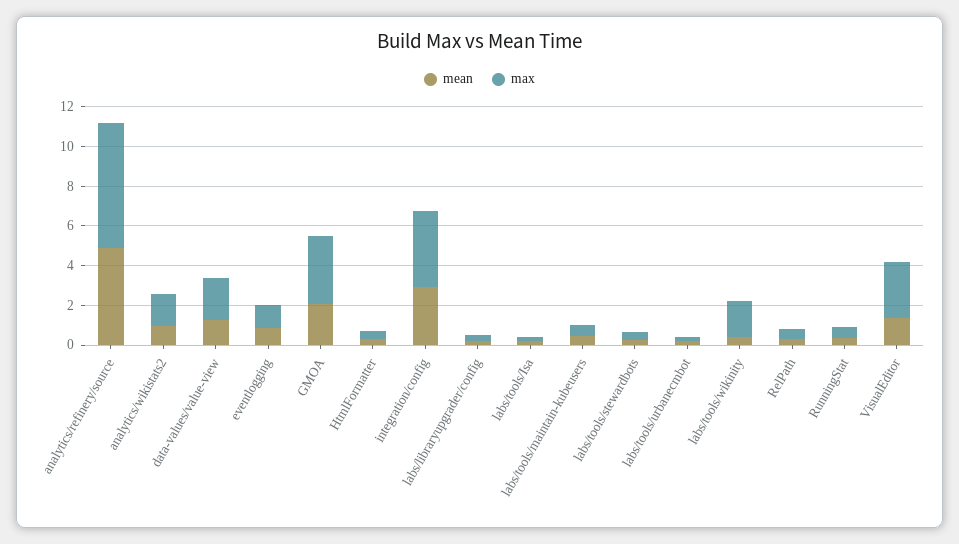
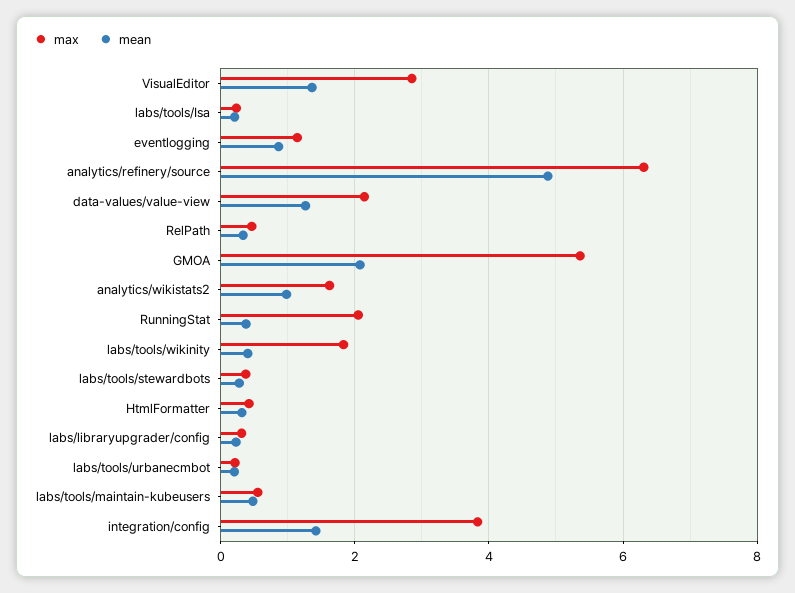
max, GMOA: 3.5 -> 5.4
mean, integration/config: 3 -> 1.4
max, RunningStat: 0.5 -> 2

